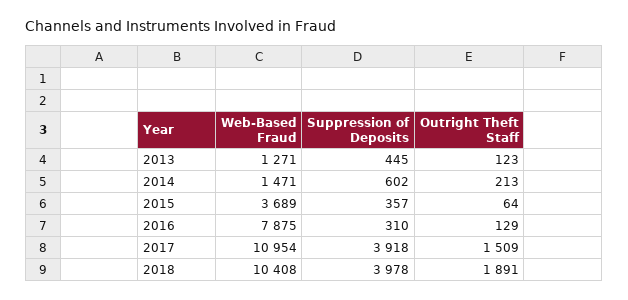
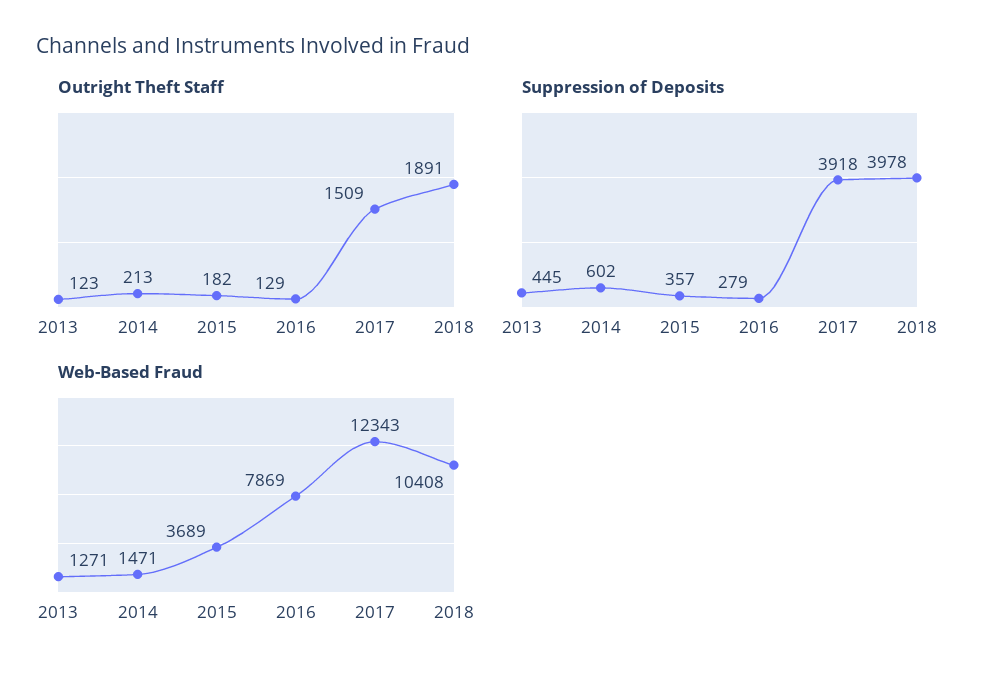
Outright Theft Staff, 2015: 64 -> 182
Web-Based Fraud, 2016: 7875 -> 7869
Suppression of Deposits, 2016: 310 -> 279
Web-Based Fraud, 2017: 10954 -> 12343

